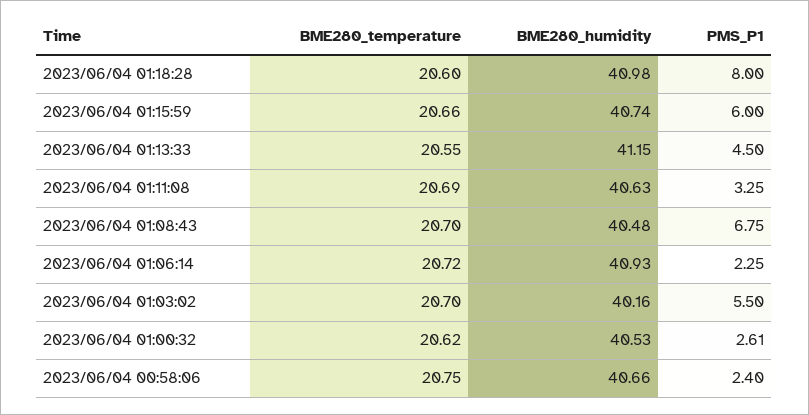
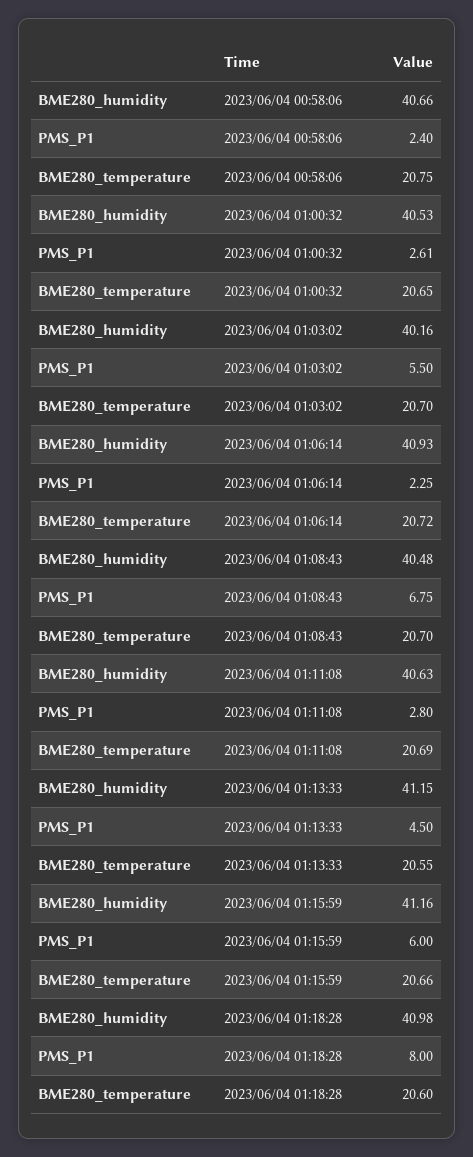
BME280_humidity, 2023/06/04 01:15:59: 40.74 -> 41.16
PMS_P1, 2023/06/04 01:11:08: 3.25 -> 2.8
BME280_temperature, 2023/06/04 01:00:32: 20.62 -> 20.65

